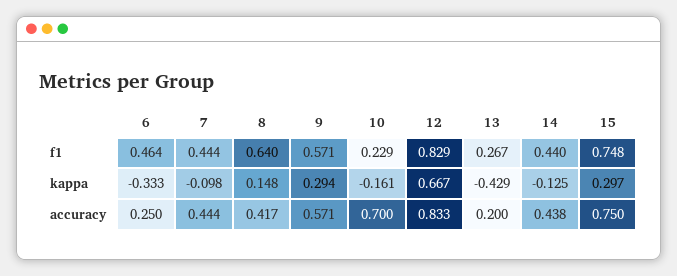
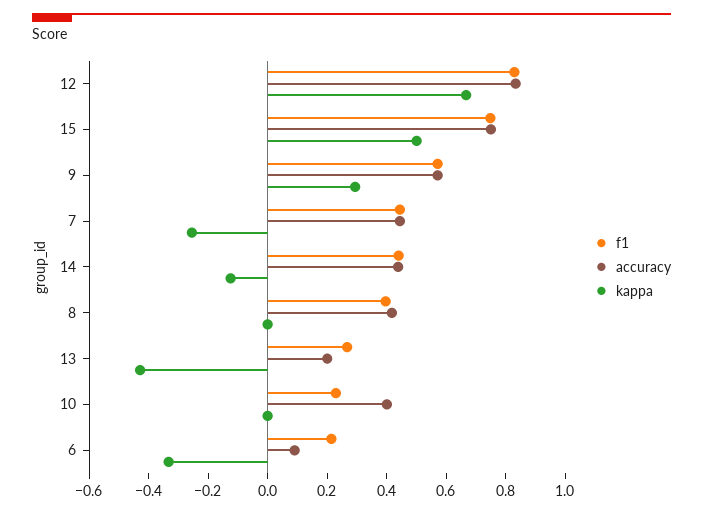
f1, 6: 0.464 -> 0.2
f1, 8: 0.64 -> 0.4
kappa, 7: -0.098 -> -0.25
kappa, 8: 0.148 -> 0
kappa, 10: -0.161 -> 0
kappa, 15: 0.297 -> 0.5
accuracy, 6: 0.25 -> 0.1
accuracy, 10: 0.7 -> 0.4

